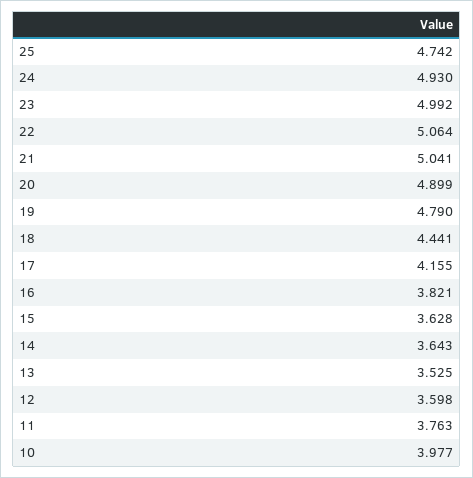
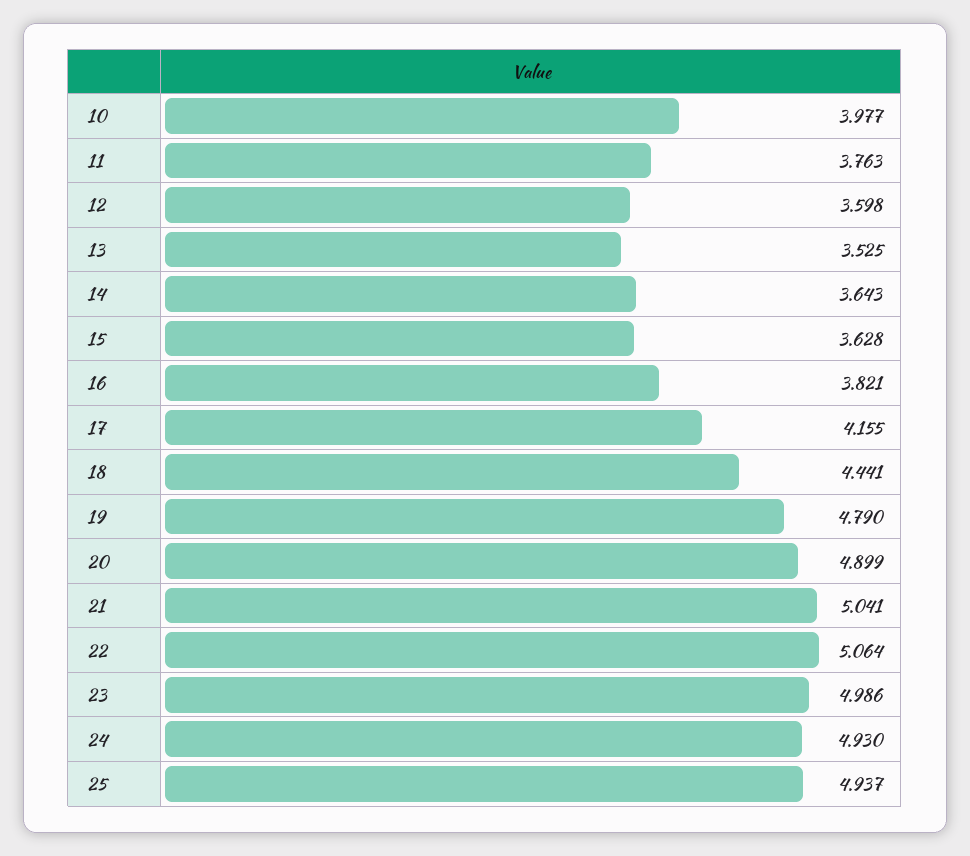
25: 4.742 -> 4.937
23: 4.992 -> 4.986

